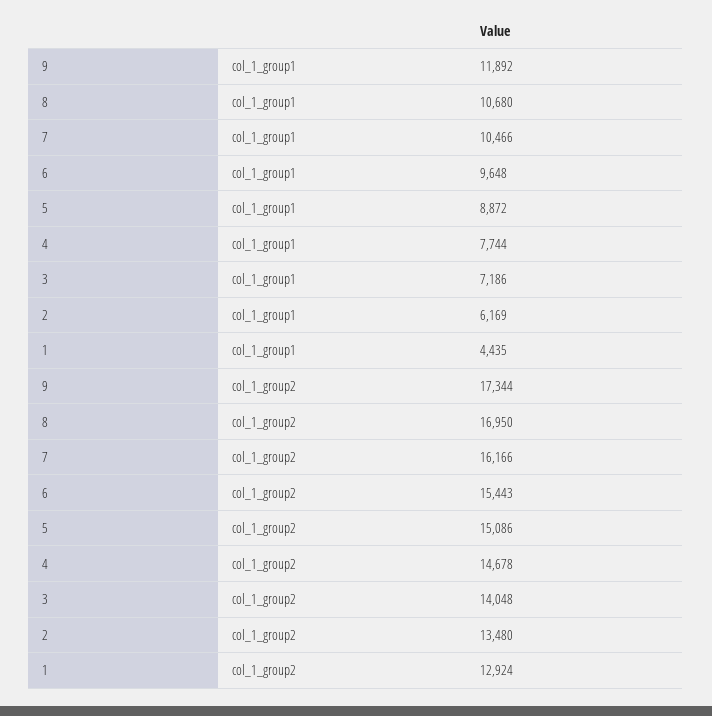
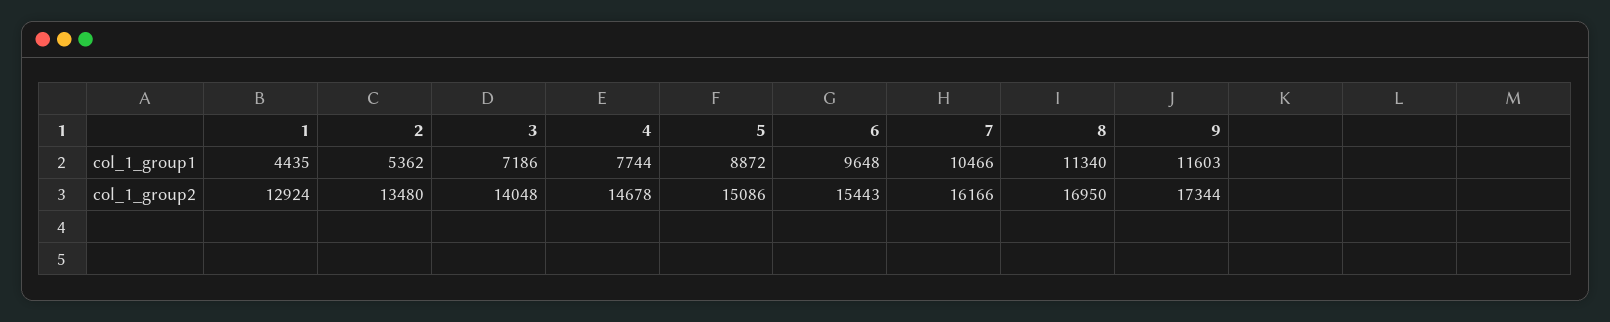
9, col_1_group1: 11892 -> 11603
8, col_1_group1: 10680 -> 11340
2, col_1_group1: 6169 -> 5362

